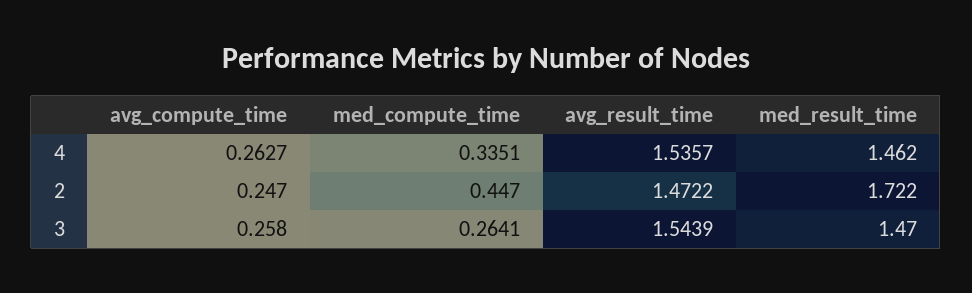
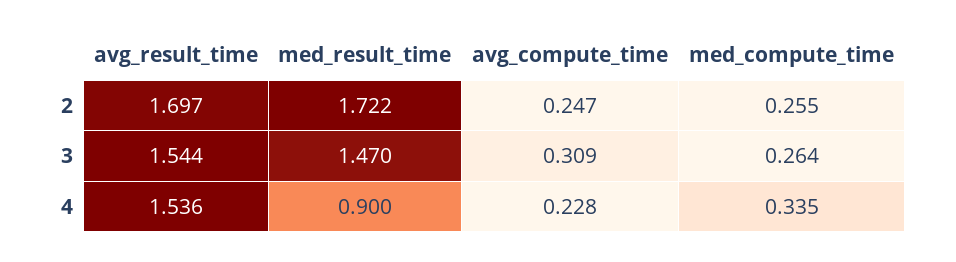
avg_compute_time, 4: 0.2627 -> 0.228
med_result_time, 4: 1.462 -> 0.9
med_compute_time, 2: 0.447 -> 0.255
avg_result_time, 2: 1.4722 -> 1.697
avg_compute_time, 3: 0.258 -> 0.309

